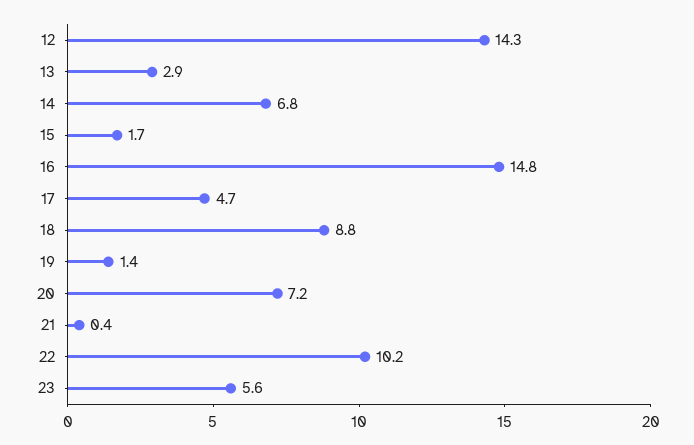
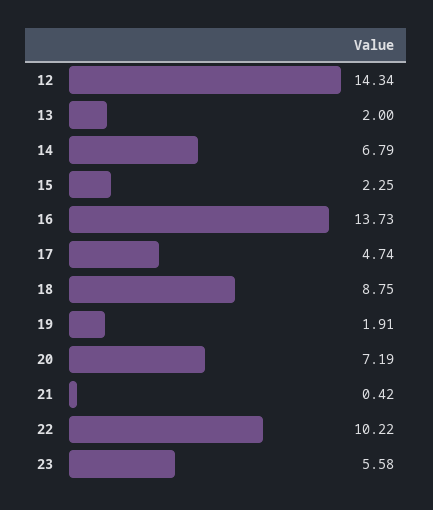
13: 2.9 -> 2
15: 1.7 -> 2.25
16: 14.8 -> 13.73
19: 1.4 -> 1.91

